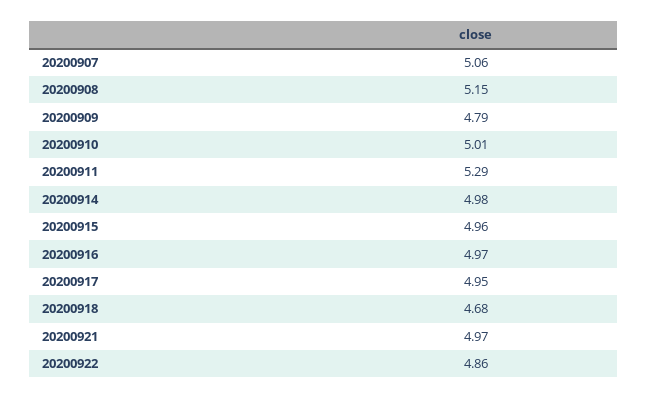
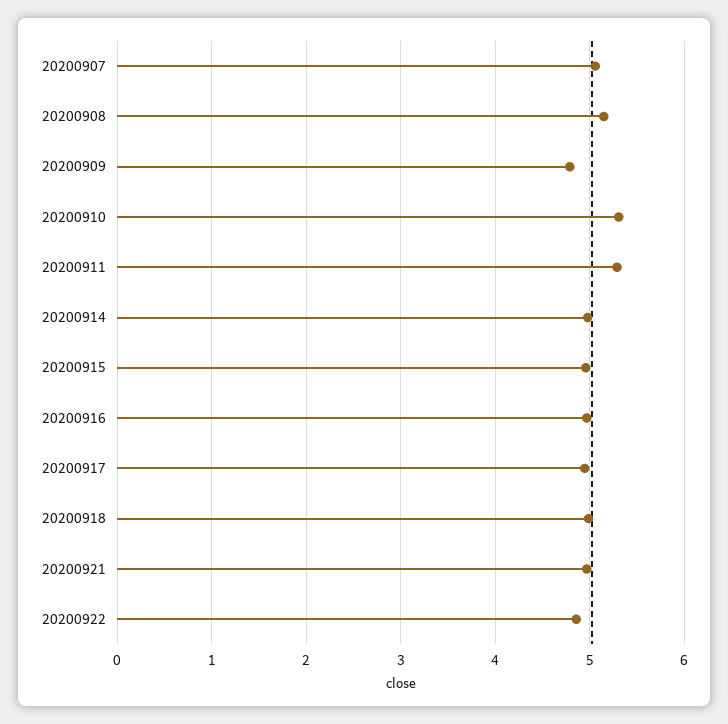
20200910: 5.01 -> 5.3
20200918: 4.68 -> 5

